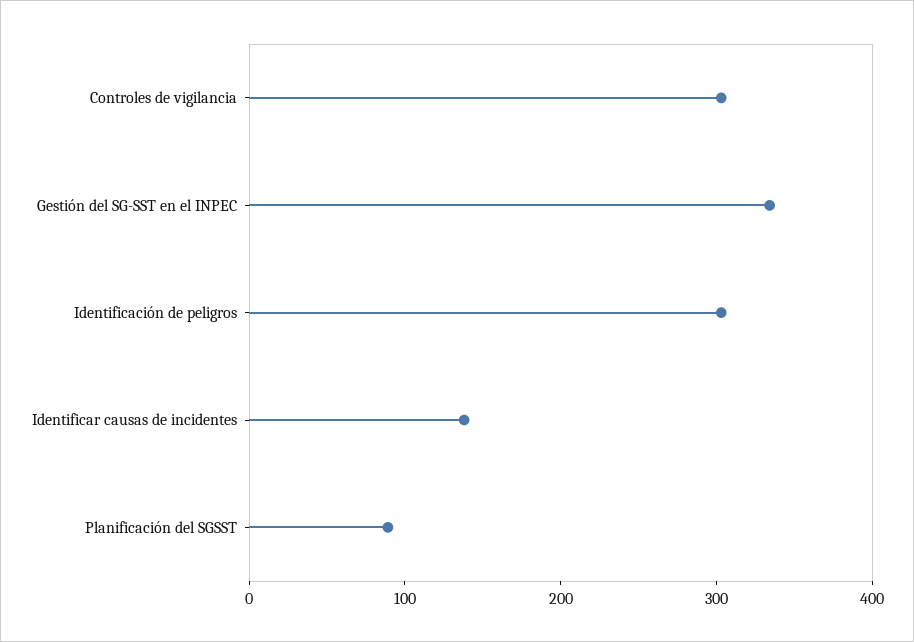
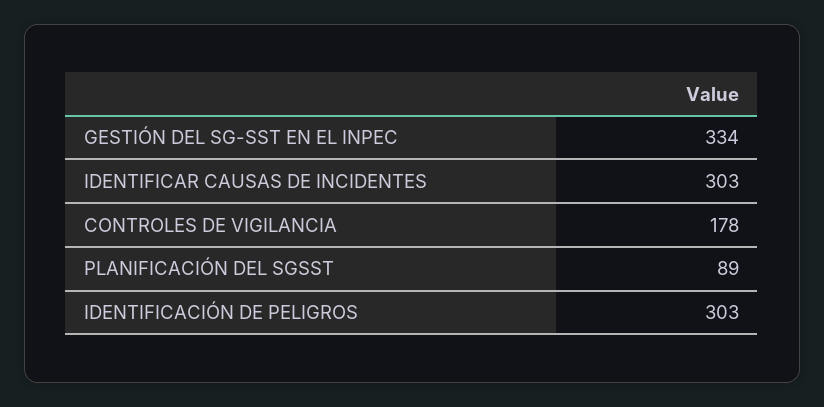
Controles de vigilancia: 300 -> 178
Identificar causas de incidentes: 140 -> 303

